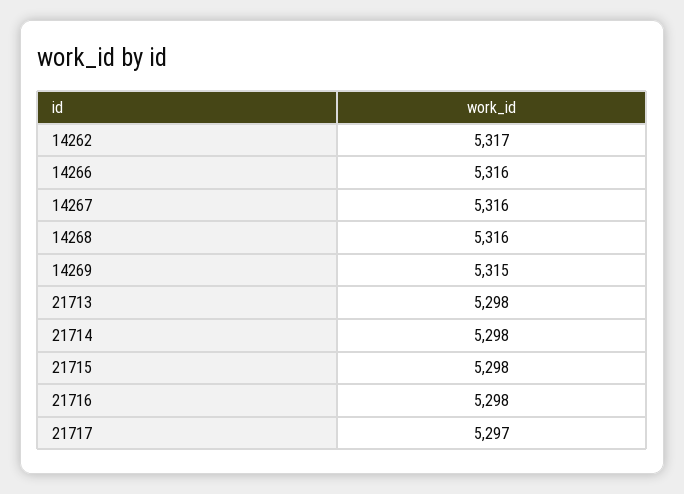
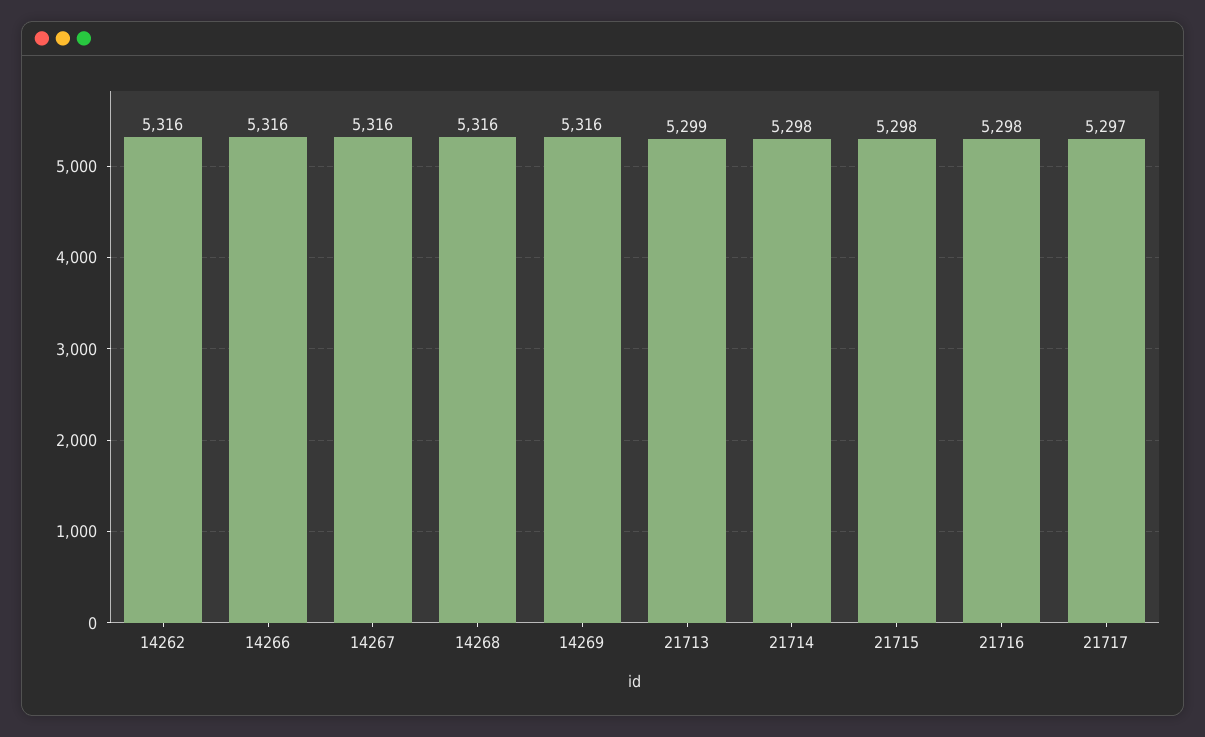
14262: 5317 -> 5316
14269: 5315 -> 5316
21713: 5298 -> 5299

